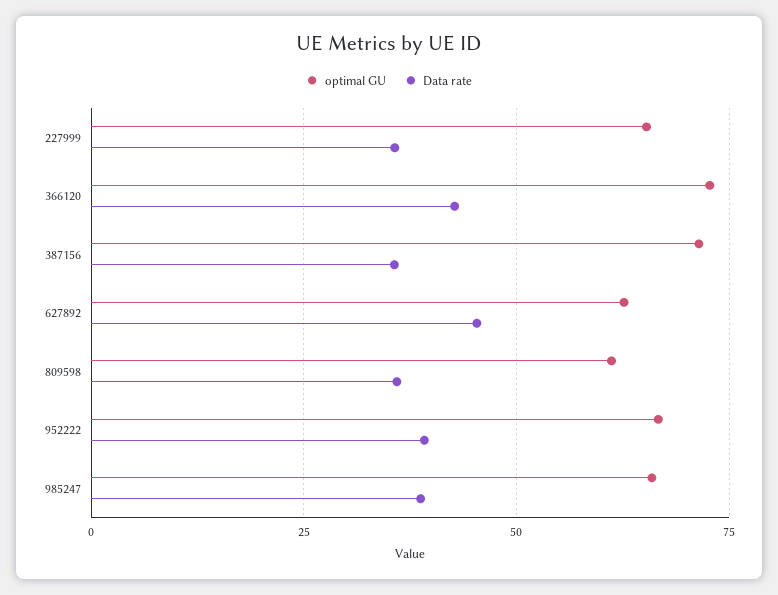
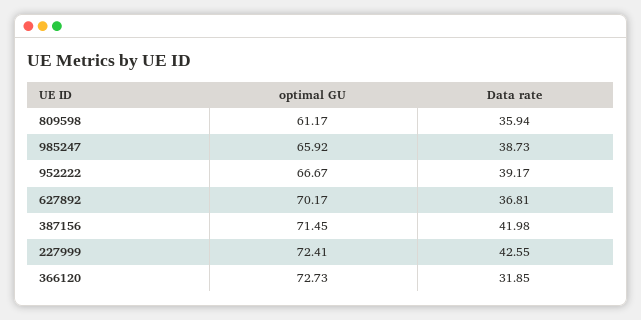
optimal GU, 227999: 65 -> 72.41
Data rate, 227999: 35 -> 42.55
Data rate, 366120: 42.5 -> 31.85
Data rate, 387156: 35 -> 41.98
optimal GU, 627892: 62.5 -> 70.17
Data rate, 627892: 45 -> 36.81

